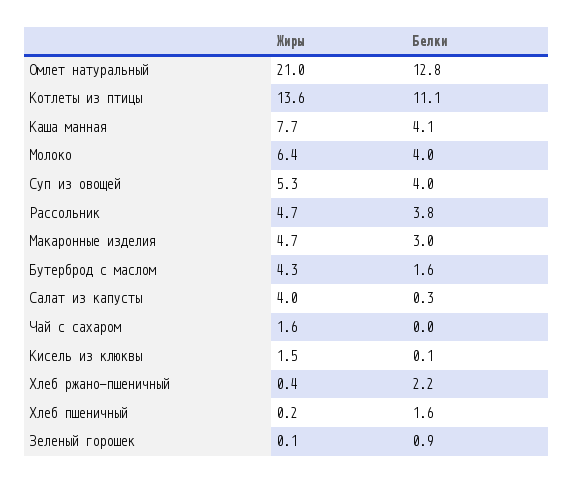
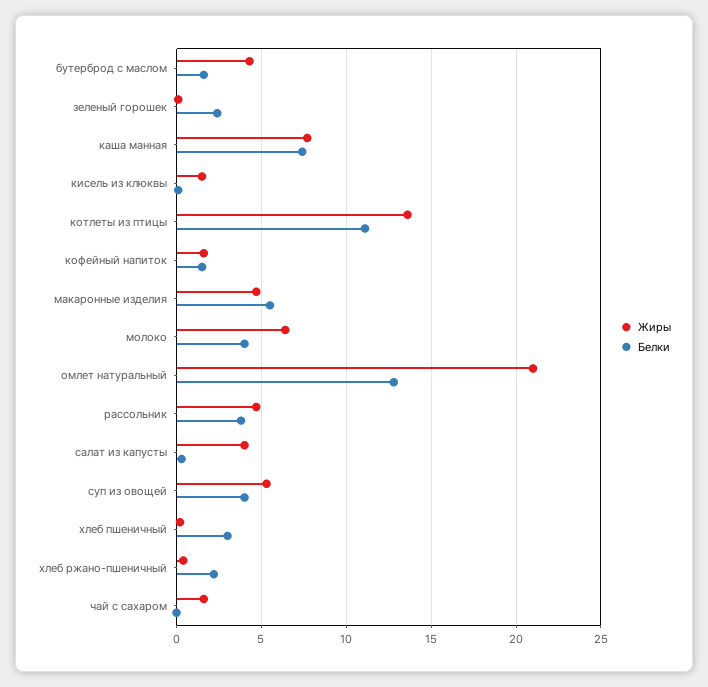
Белки, Каша манная: 4.1 -> 7.5
Белки, Макаронные изделия: 3 -> 5.5
Белки, Хлеб пшеничный: 1.6 -> 3
Белки, Зеленый горошек: 0.9 -> 2.5
Жиры, кофейный напиток: none -> 1.5
Белки, кофейный напиток: none -> 1.5

